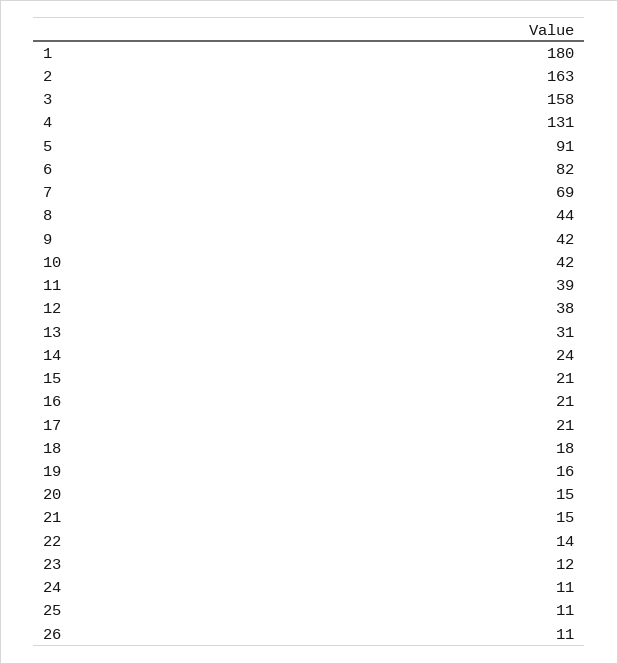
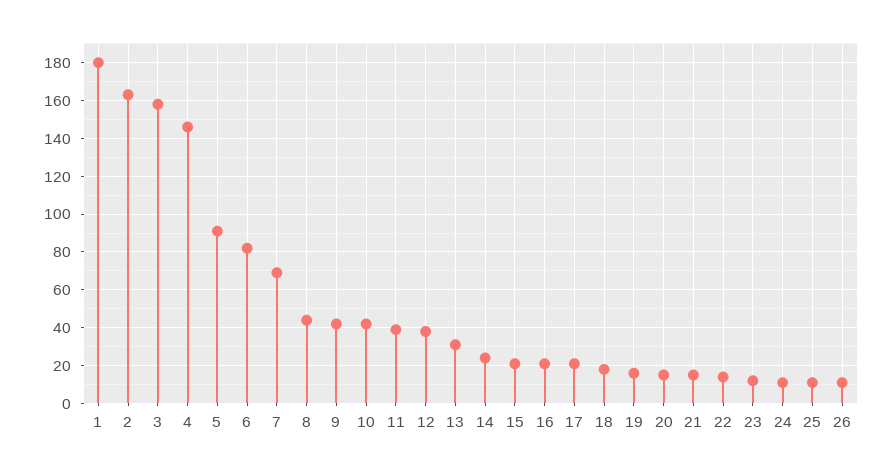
4: 131 -> 145

